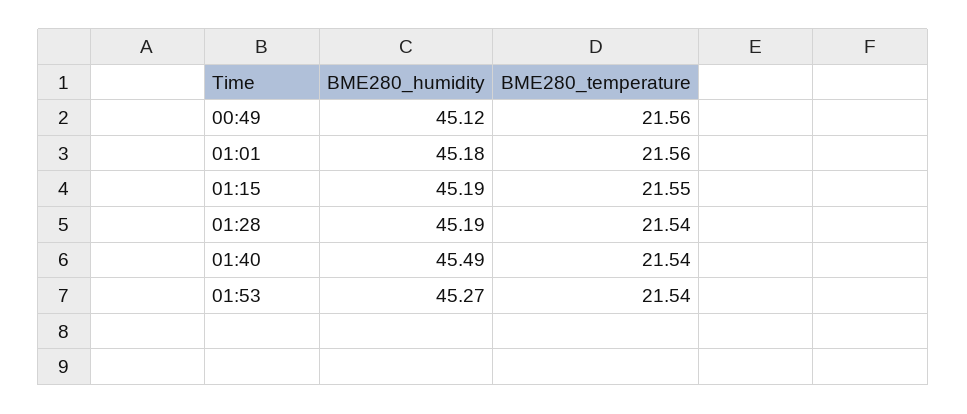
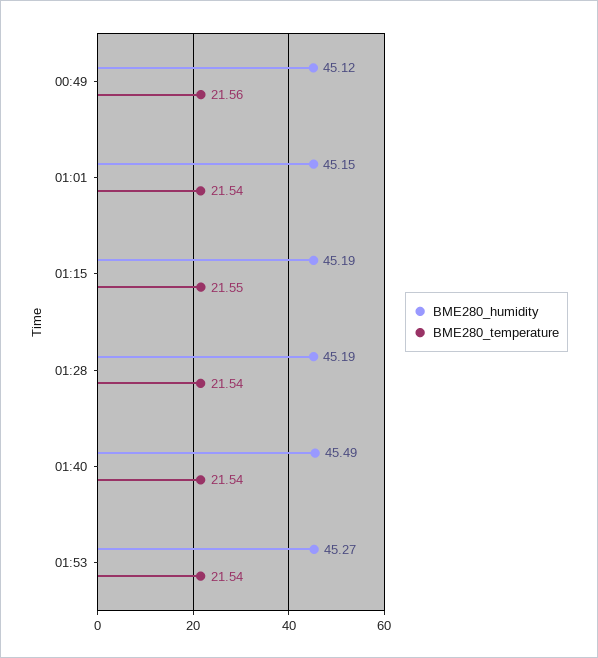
BME280_humidity, 01:01: 45.18 -> 45.15
BME280_temperature, 01:01: 21.56 -> 21.54

